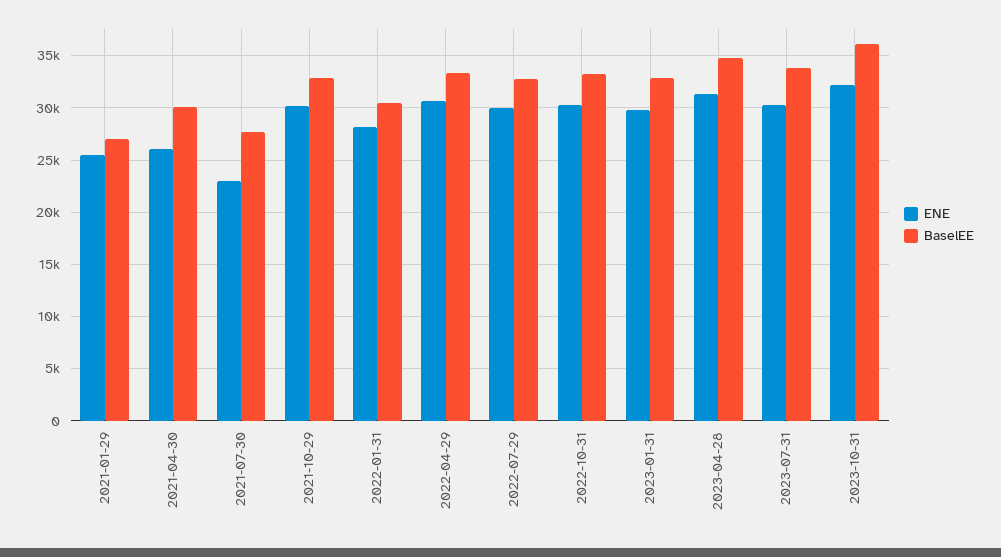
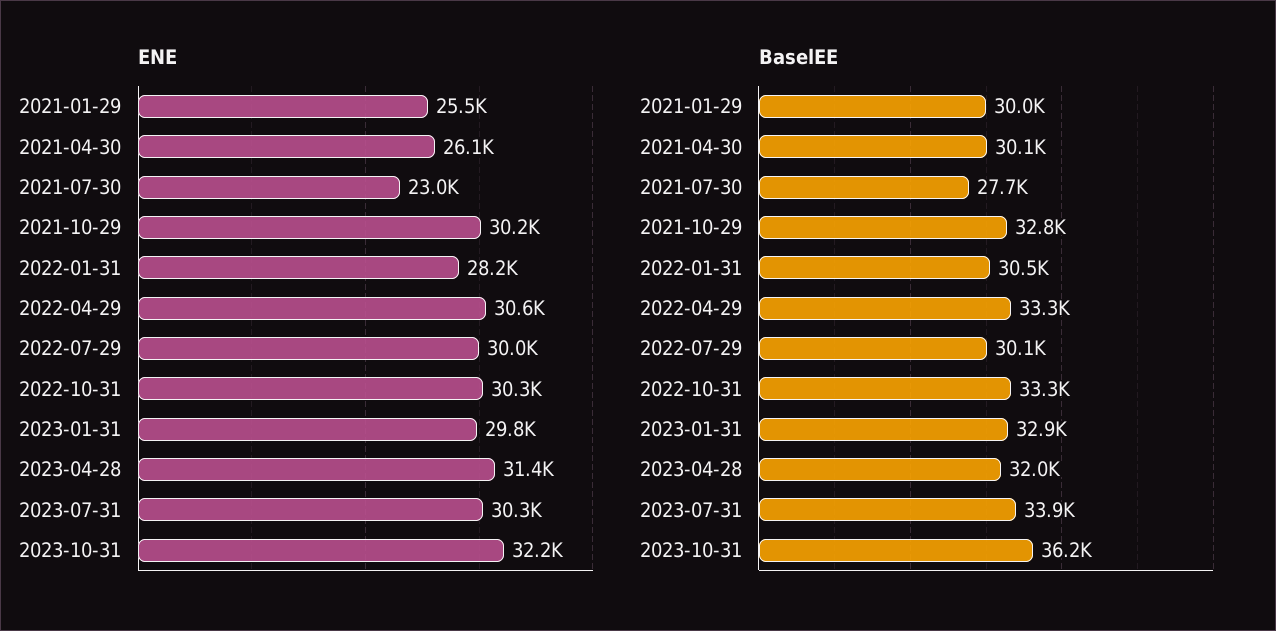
BaselEE, 2021-01-29: 27000 -> 30000
BaselEE, 2022-07-29: 33000 -> 30100
BaselEE, 2023-04-28: 35000 -> 32000

